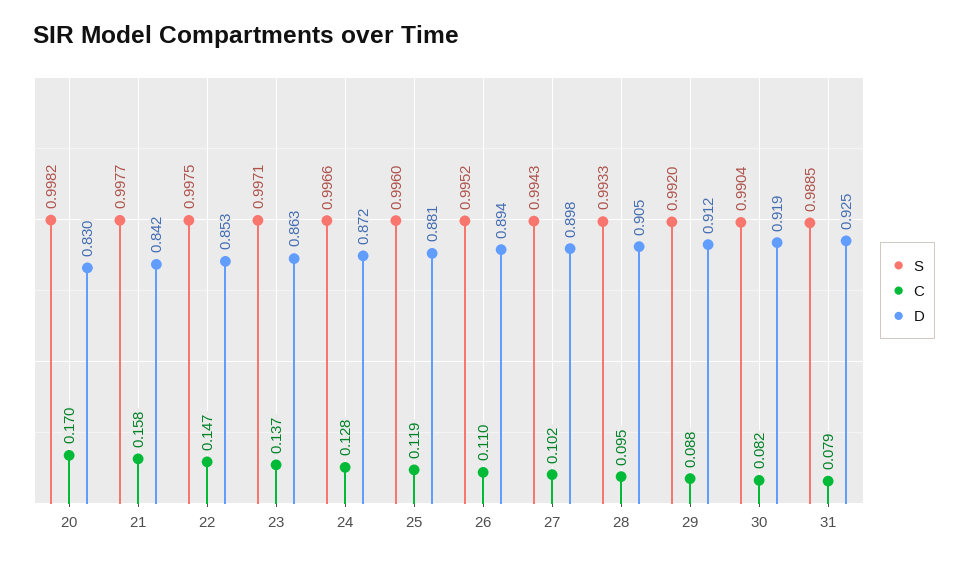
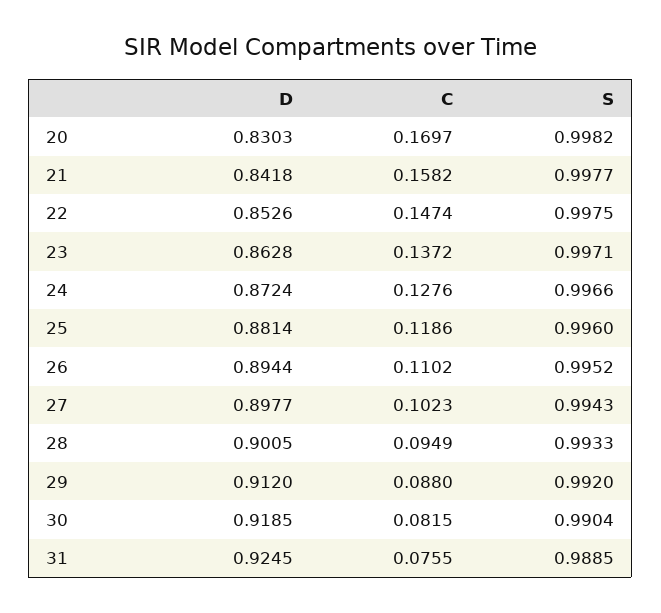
D, 28: 0.905 -> 0.9005
C, 31: 0.079 -> 0.0755

